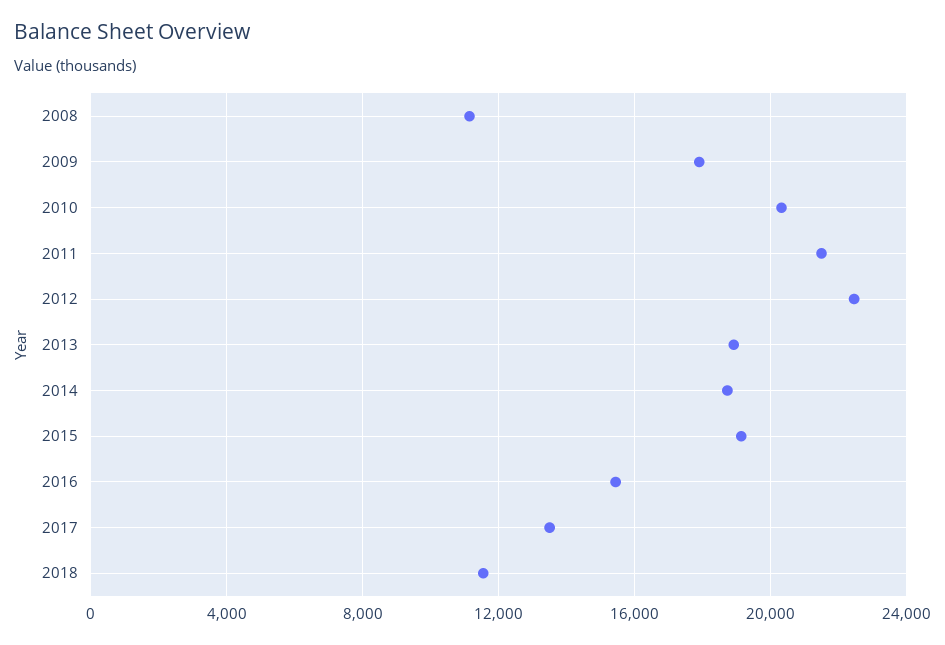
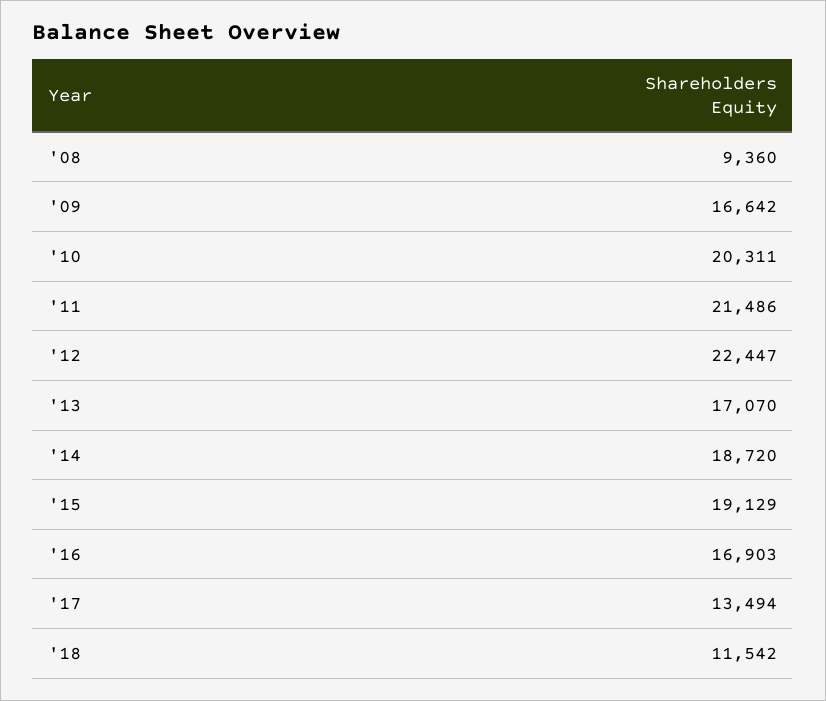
2008: 11000 -> 9360
2009: 18000 -> 16642
2013: 19000 -> 17070
2016: 15500 -> 16903

